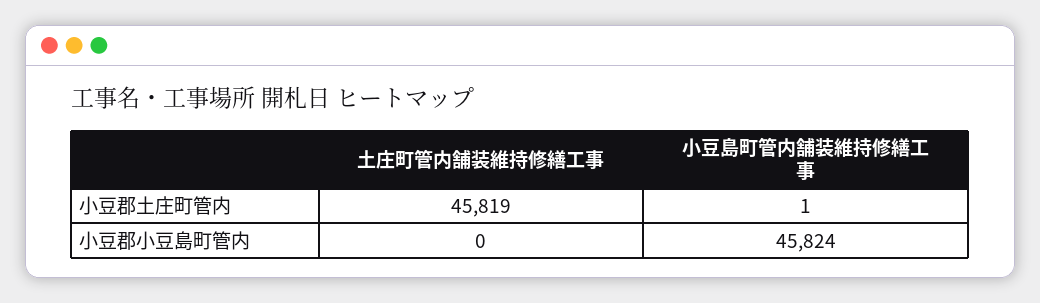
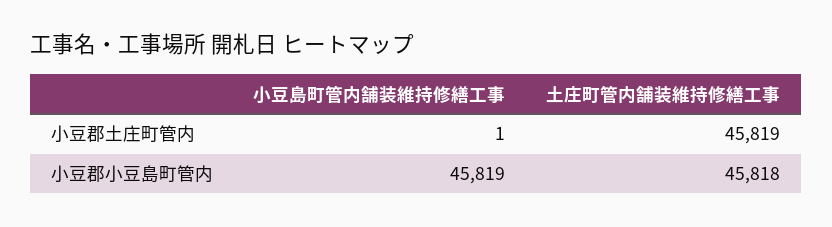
土庄町管内舗装維持修繕工事, 小豆郡小豆島町管内: 0 -> 45818
小豆島町管内舗装維持修繕工事, 小豆郡小豆島町管内: 45824 -> 45819

